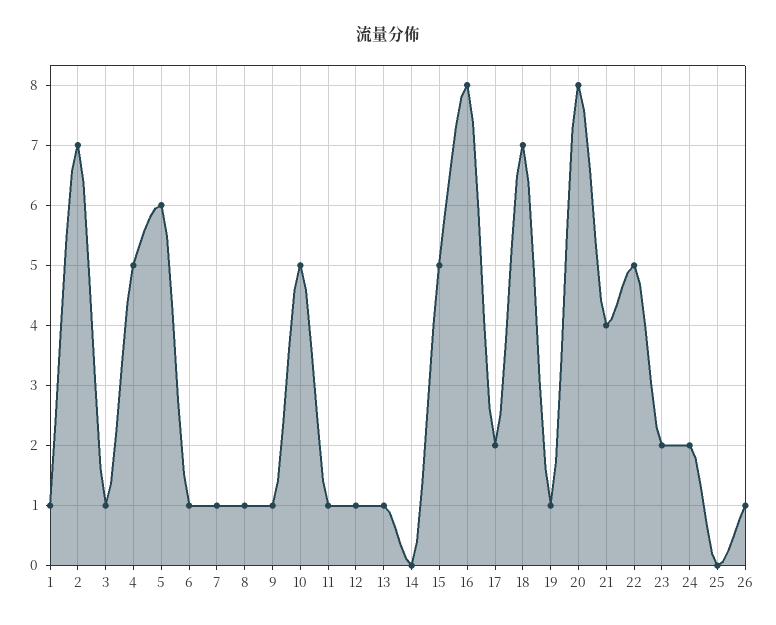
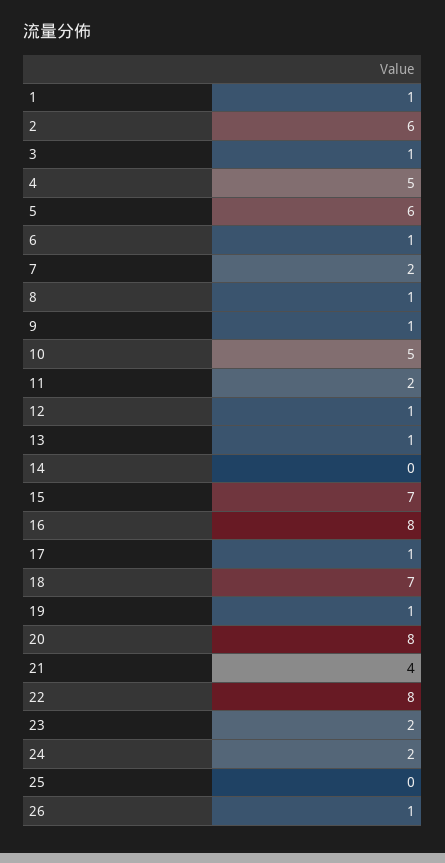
2: 7 -> 6
7: 1 -> 2
11: 1 -> 2
15: 5 -> 7
17: 2 -> 1
22: 5 -> 8

